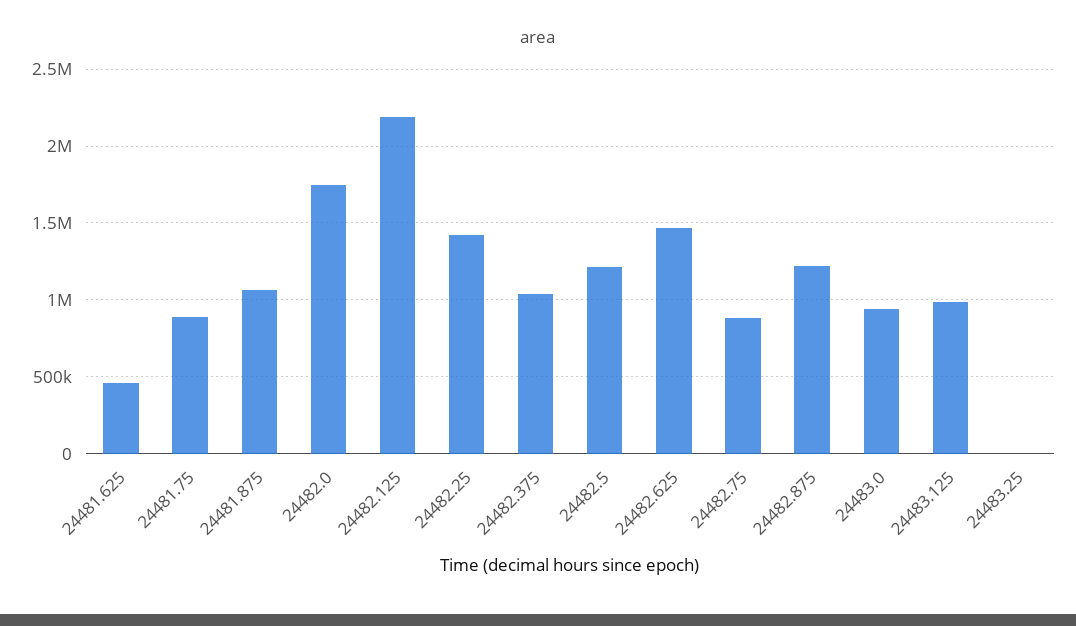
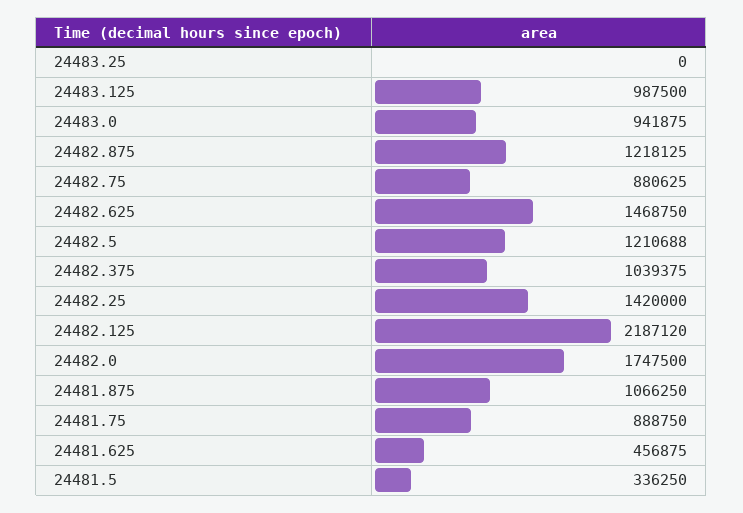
24481.5: none -> 336250

